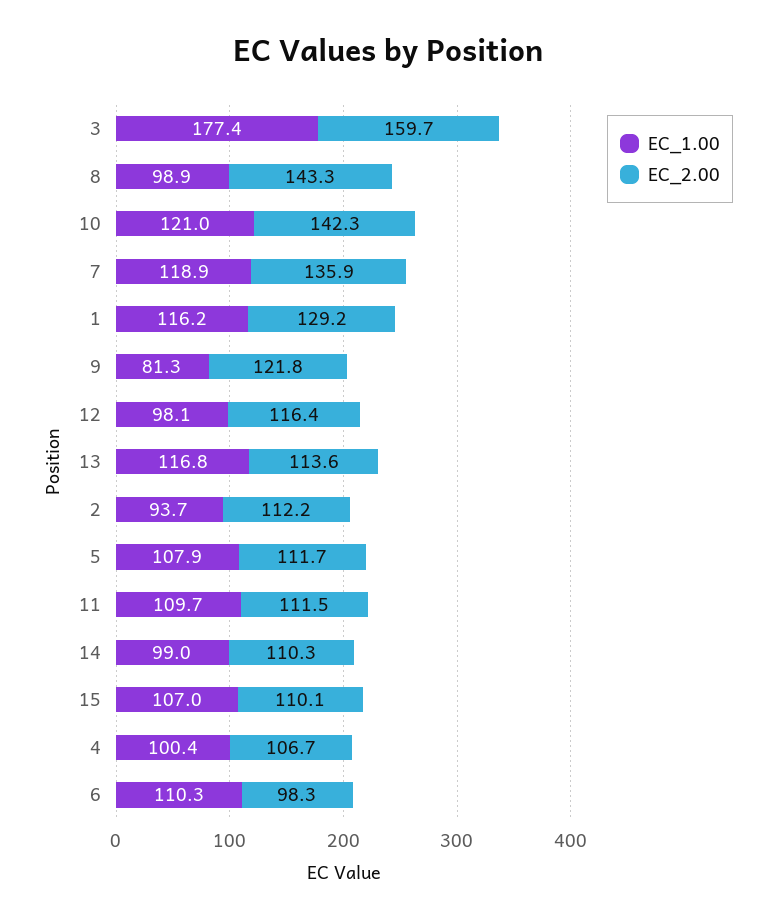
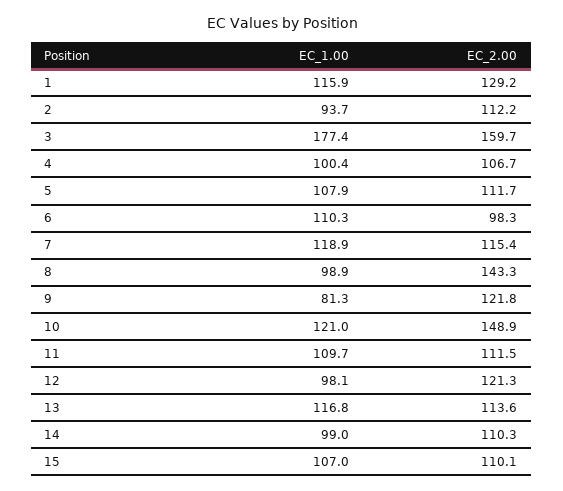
EC_2.00, 10: 142.3 -> 148.9
EC_2.00, 7: 135.9 -> 115.4
EC_1.00, 1: 116.2 -> 115.9
EC_2.00, 12: 116.4 -> 121.3

